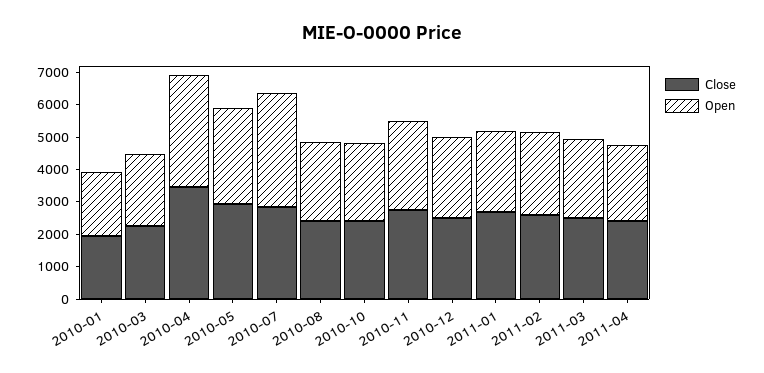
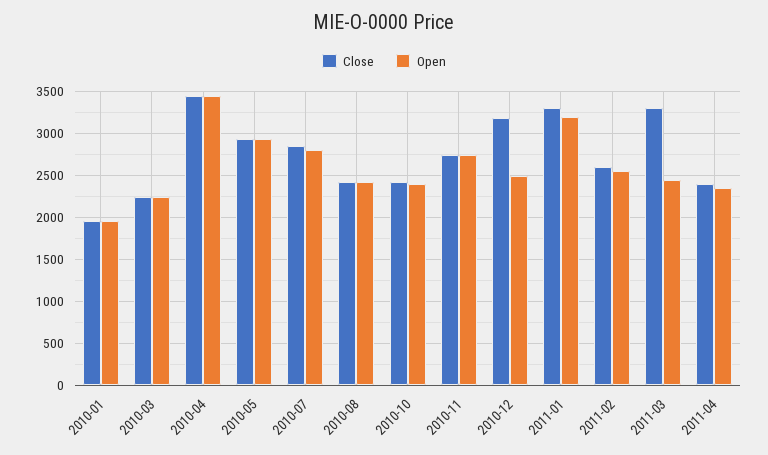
Open, 2010-07: 3500 -> 2800
Close, 2010-12: 2500 -> 3200
Close, 2011-01: 2750 -> 3300
Open, 2011-01: 2500 -> 3200
Close, 2011-03: 2500 -> 3300

